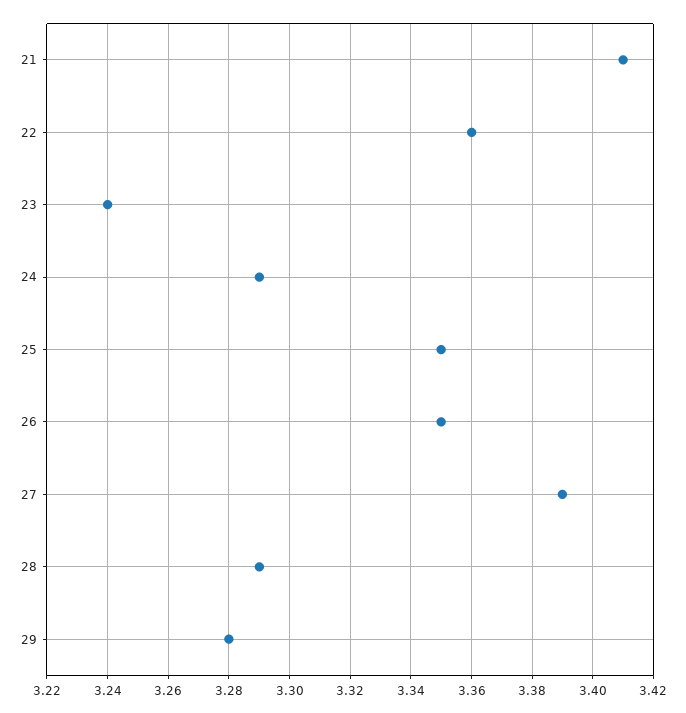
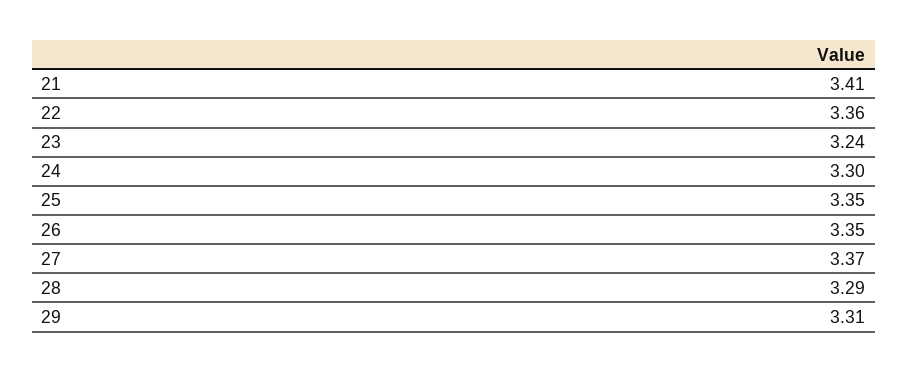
24: 3.29 -> 3.3
27: 3.39 -> 3.37
29: 3.28 -> 3.31

